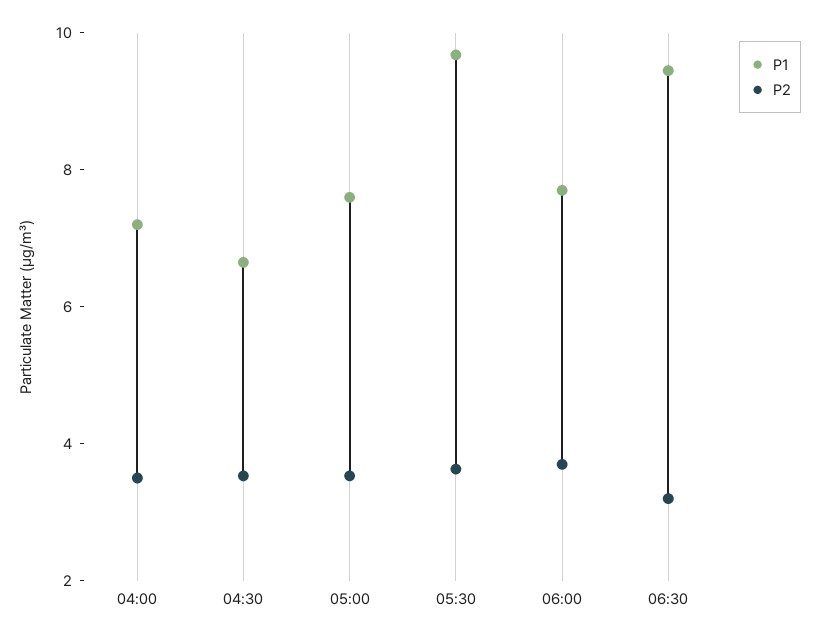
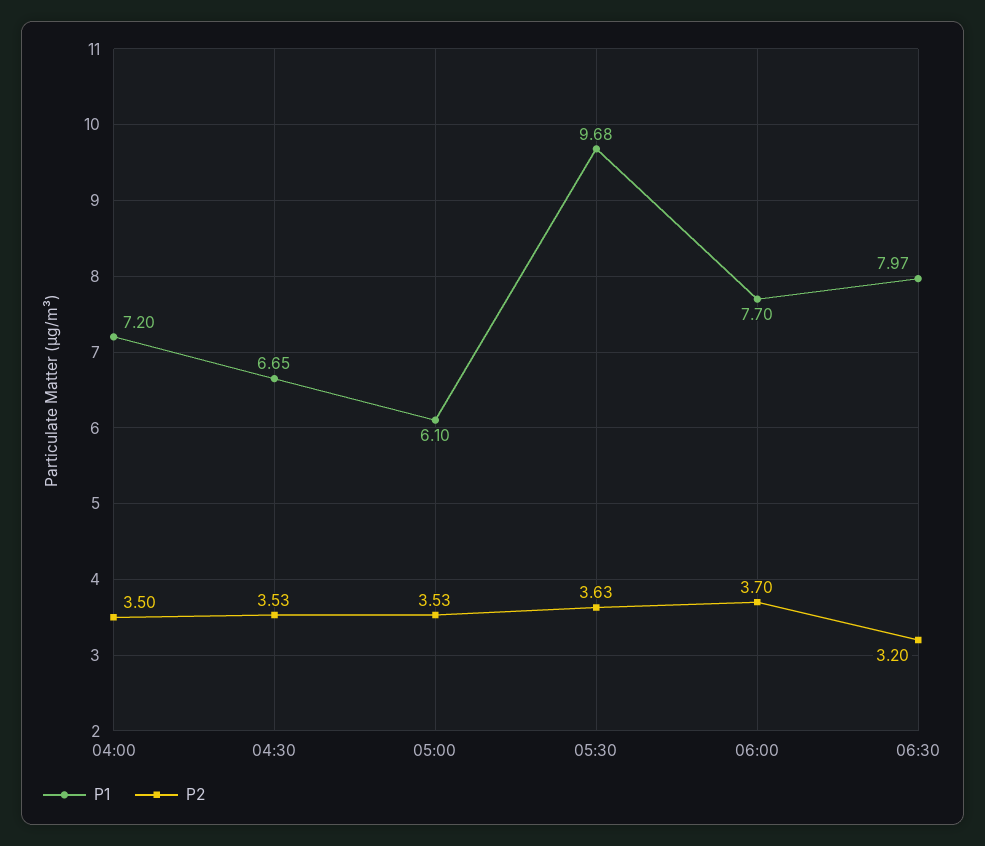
P1, 05:00: 7.5 -> 6.1
P1, 06:30: 9.5 -> 7.97

